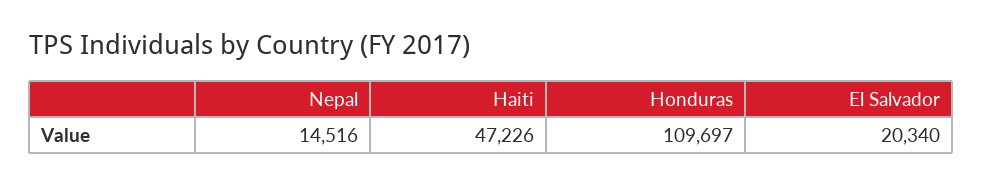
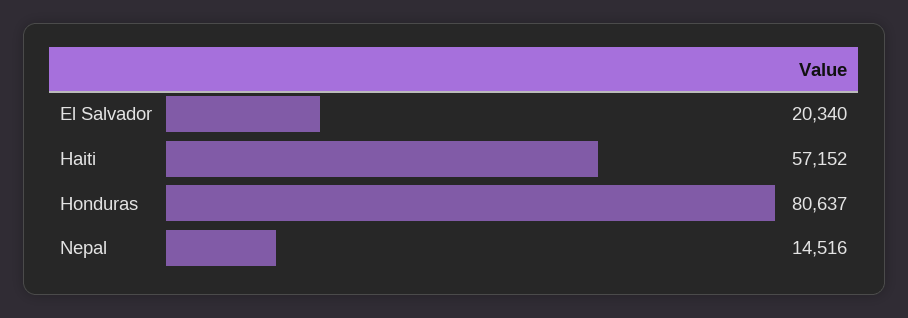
Haiti: 47226 -> 57152
Honduras: 109697 -> 80637

